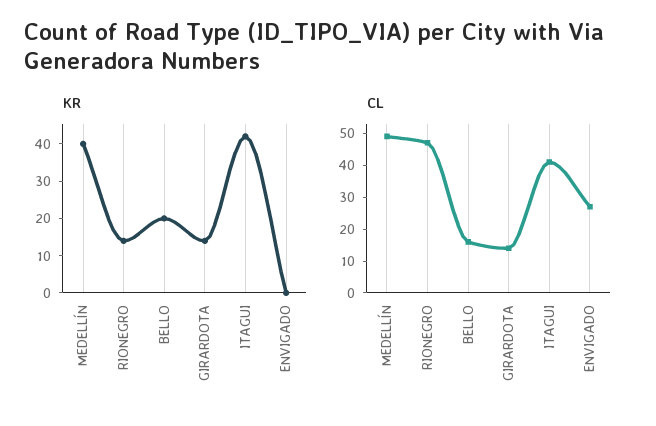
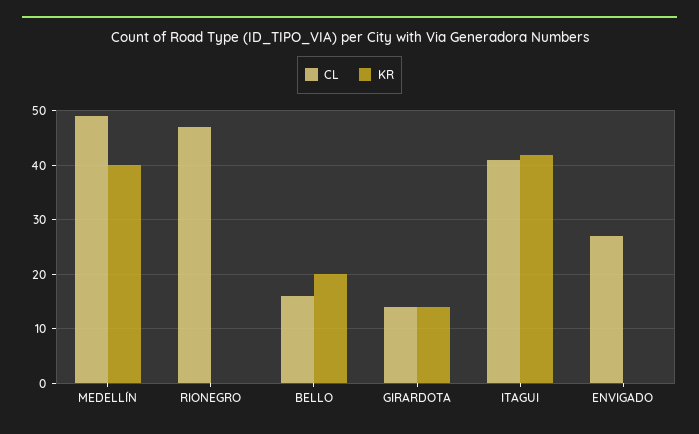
KR, RIONEGRO: 15 -> 0

